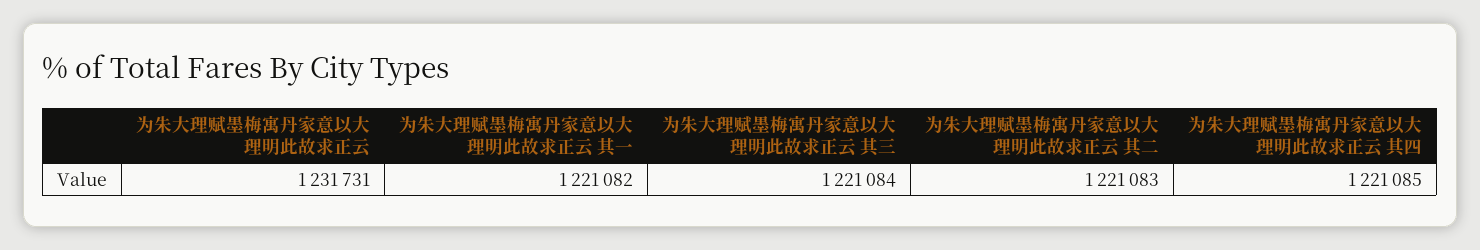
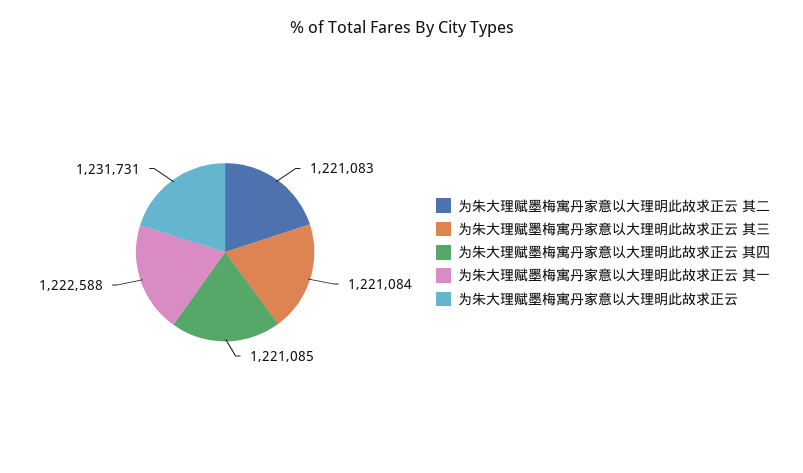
为朱大理赋墨梅寓丹家意以大理明此故求正云 其一: 1221082 -> 1222588

